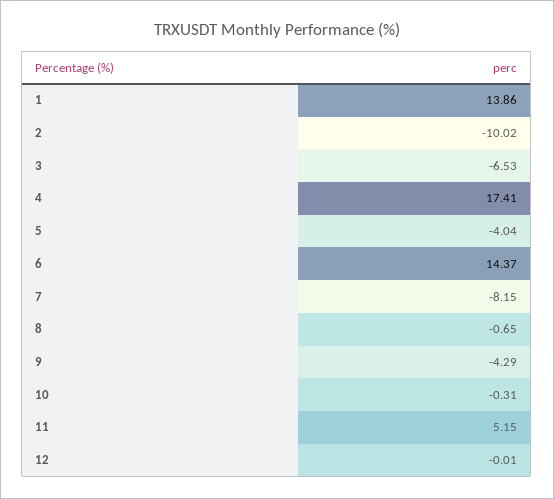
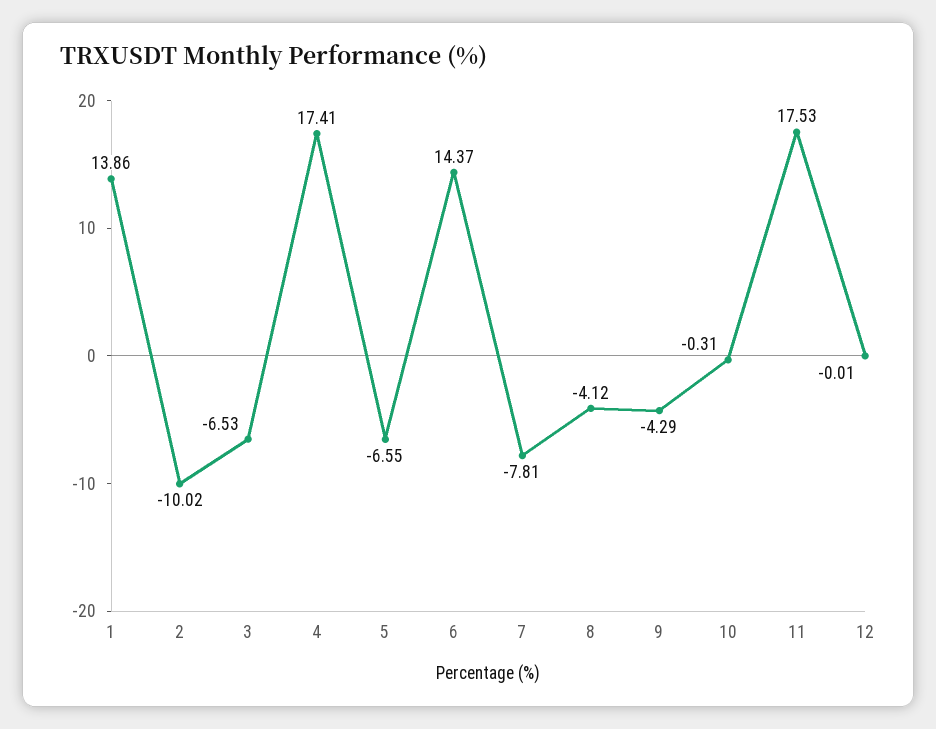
5: -4.04 -> -6.55
7: -8.15 -> -7.81
8: -0.65 -> -4.12
11: 5.15 -> 17.53

